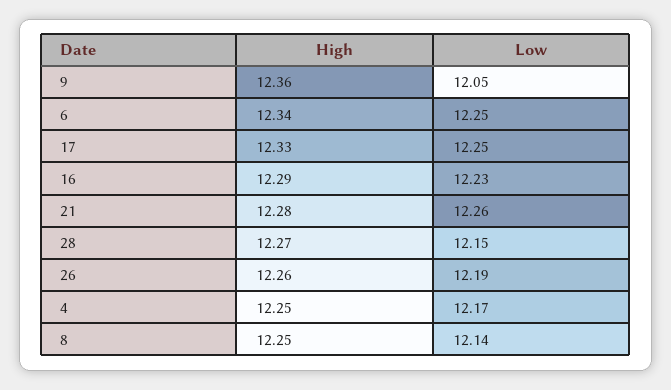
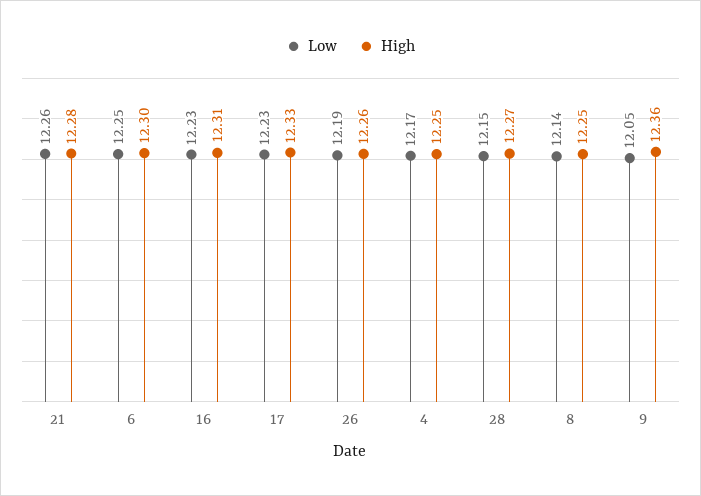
High, 6: 12.34 -> 12.3
Low, 17: 12.25 -> 12.23
High, 16: 12.29 -> 12.31

